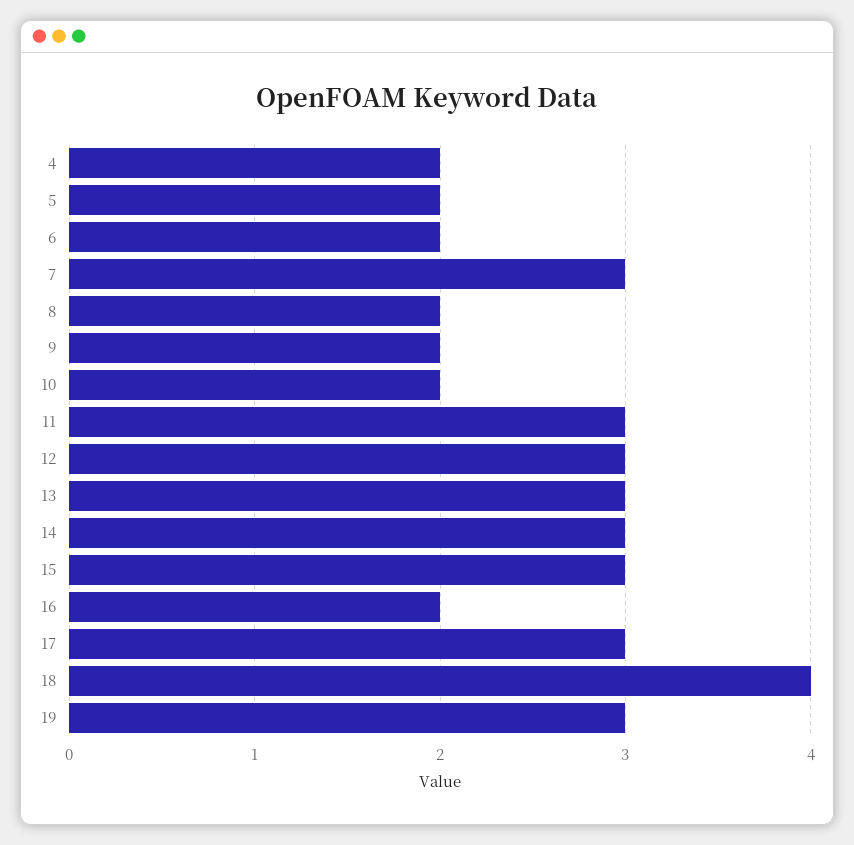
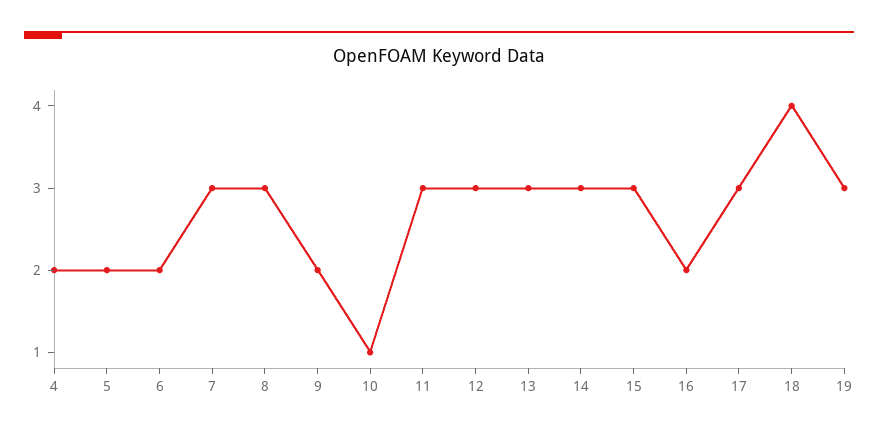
8: 2 -> 3
10: 2 -> 1

